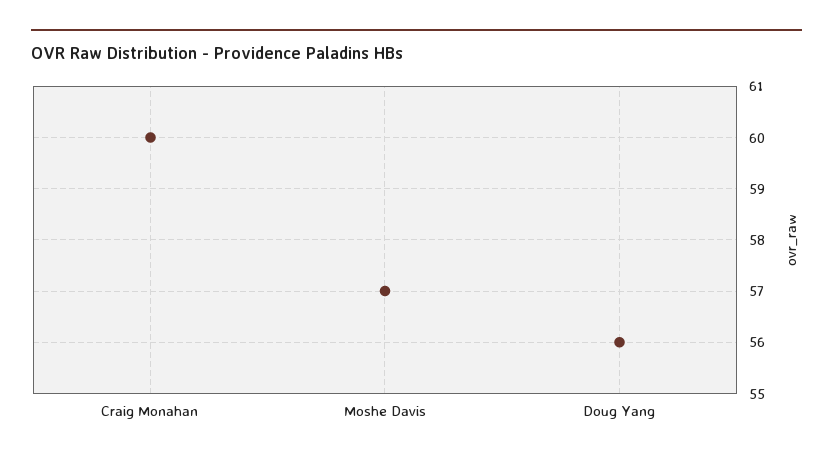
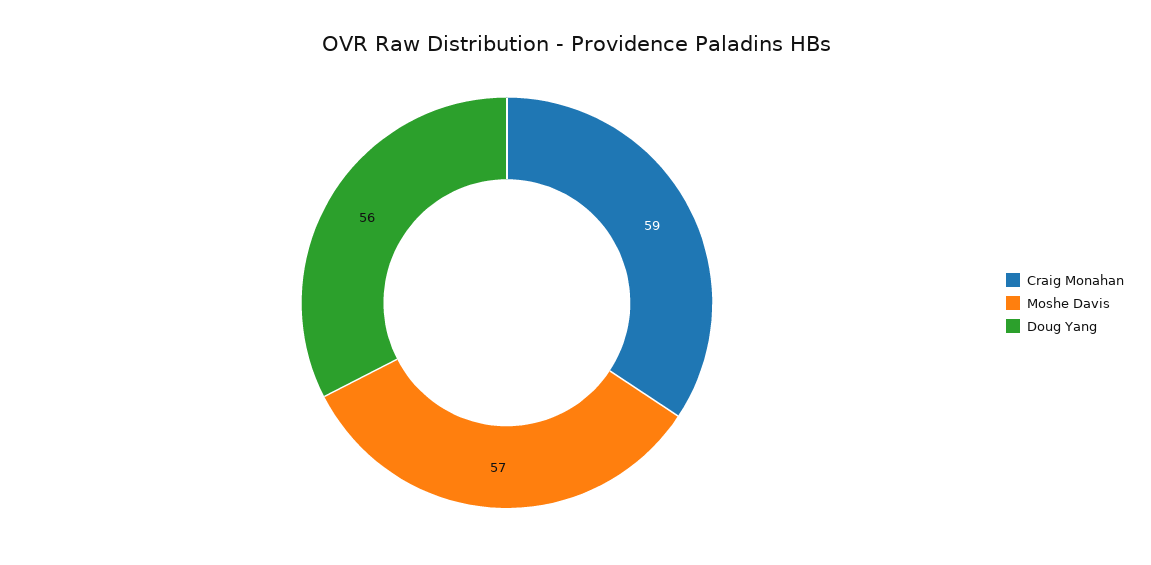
Craig Monahan: 60 -> 59

